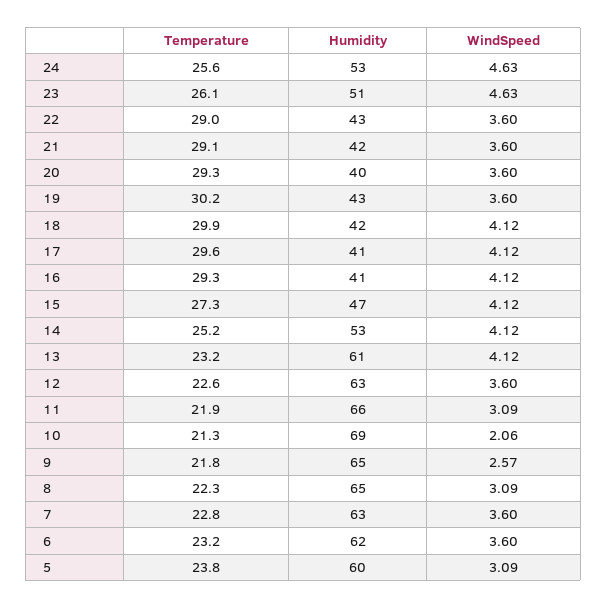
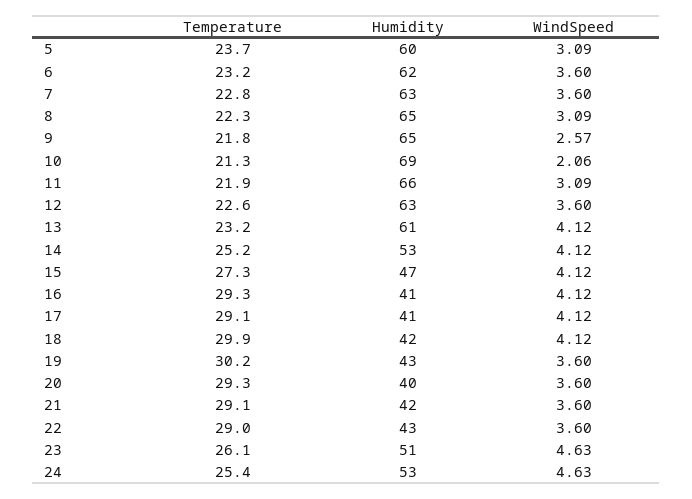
Temperature, 24: 25.6 -> 25.4
Temperature, 17: 29.6 -> 29.1
Temperature, 5: 23.8 -> 23.7

